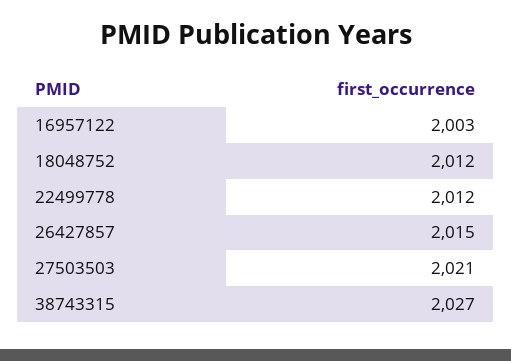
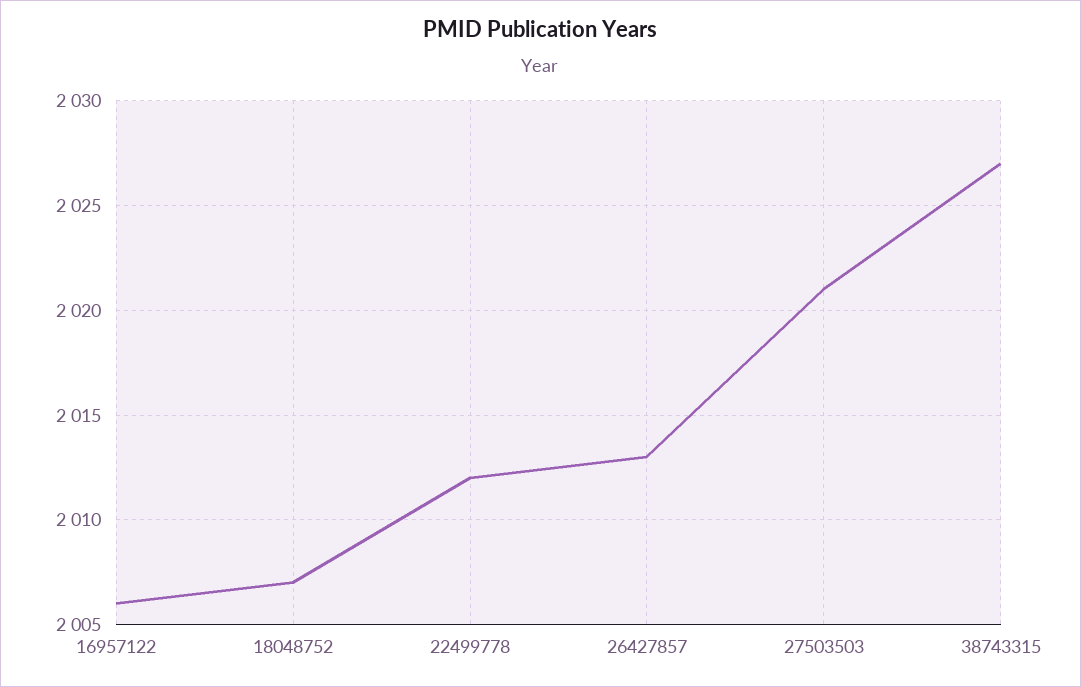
16957122: 2003 -> 2006
18048752: 2012 -> 2007
26427857: 2015 -> 2013

